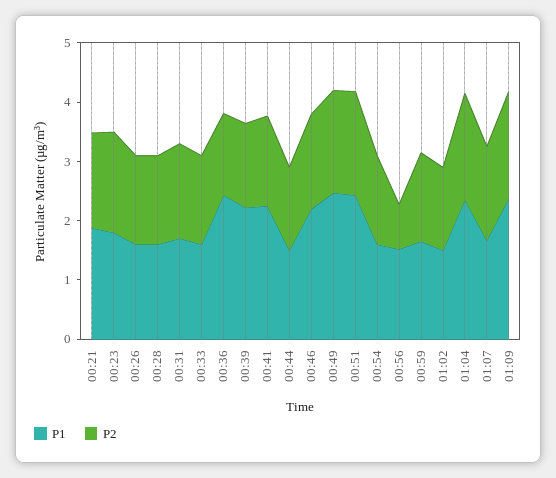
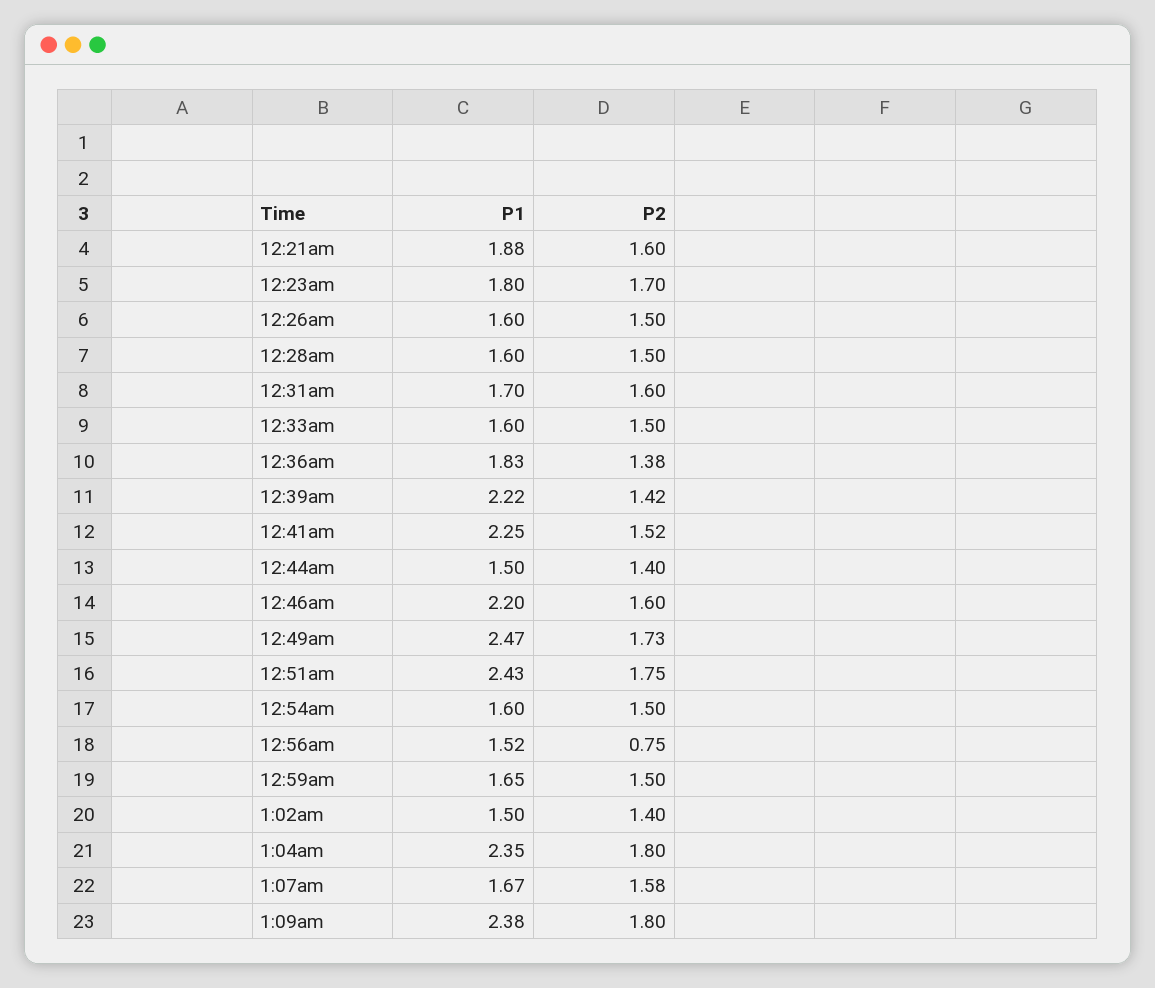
P1, 00:36: 2.4 -> 1.83

